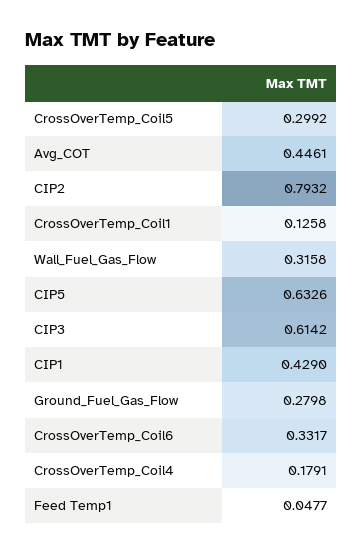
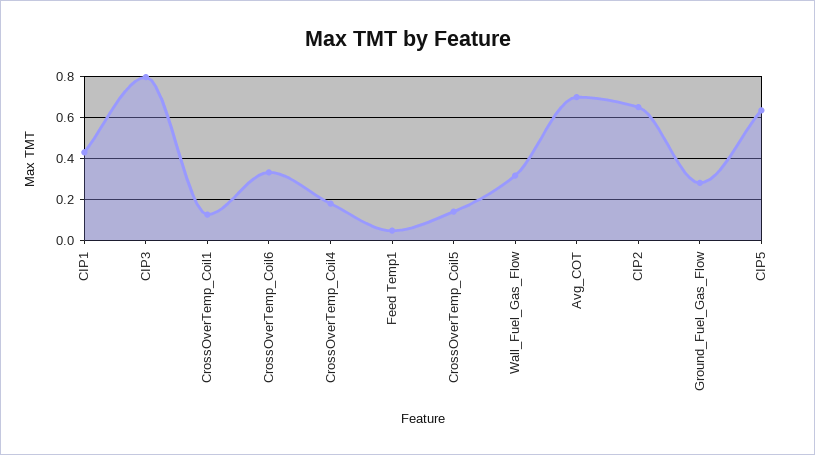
CrossOverTemp_Coil5: 0.2992 -> 0.15
Avg_COT: 0.4461 -> 0.7
CIP2: 0.7932 -> 0.65
CIP3: 0.6142 -> 0.8

